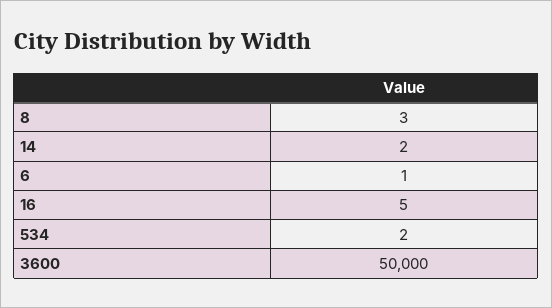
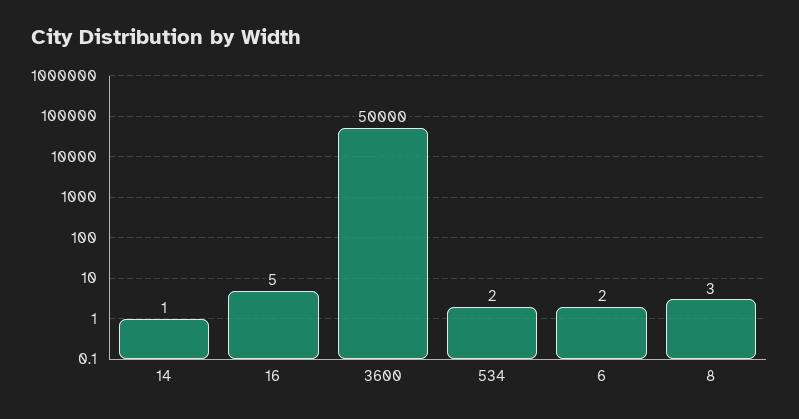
14: 2 -> 1
6: 1 -> 2

